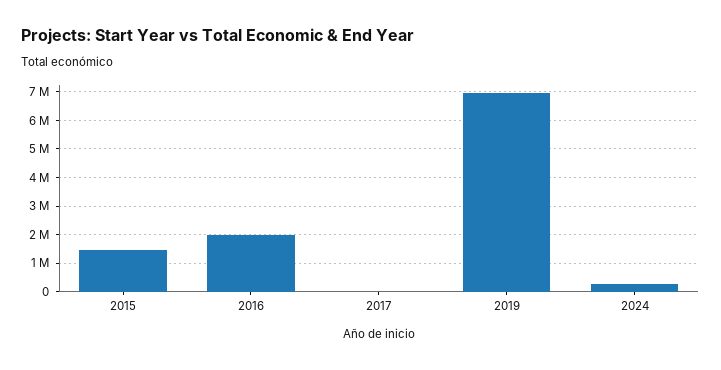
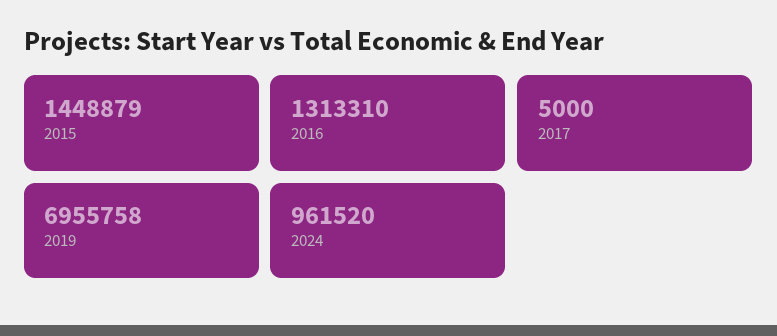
2016: 2000000 -> 1313310
2024: 250000 -> 961520

